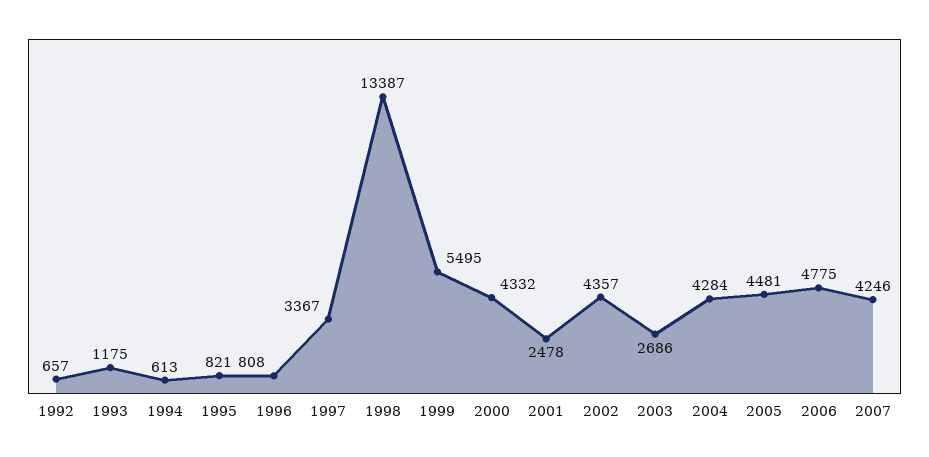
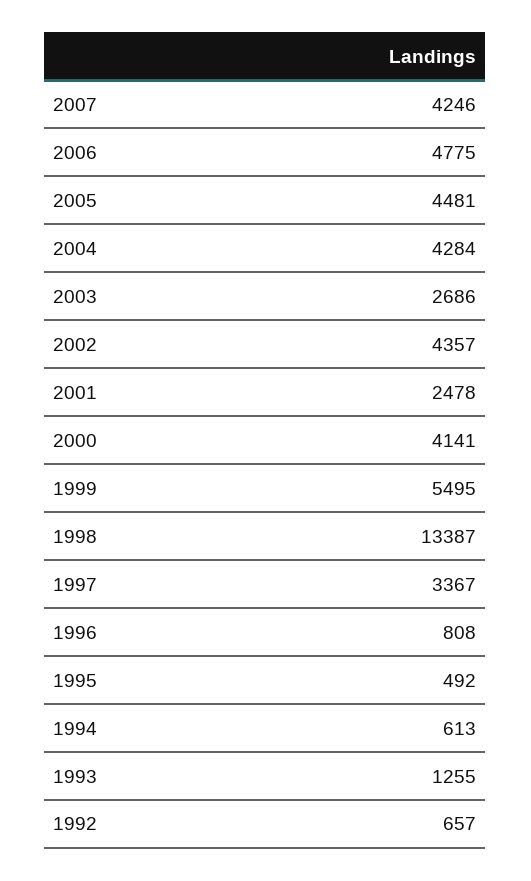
1993: 1175 -> 1255
1995: 821 -> 492
2000: 4332 -> 4141

